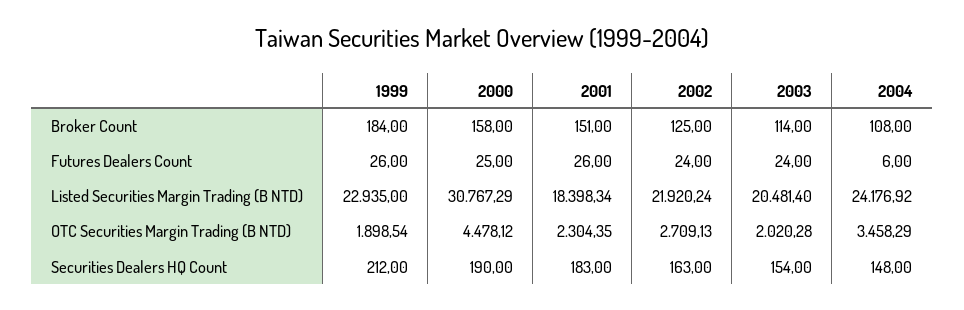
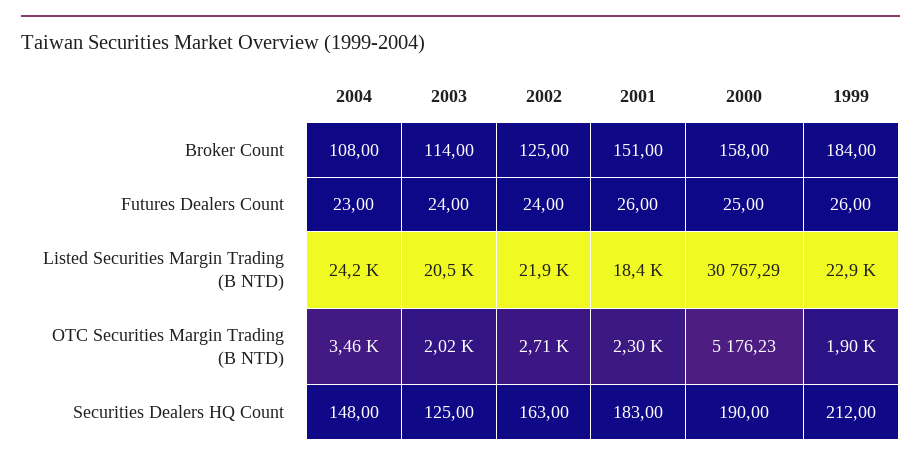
2004, Futures Dealers Count: 6 -> 23
2000, OTC Securities Margin Trading (B NTD): 4478.12 -> 5176.23
2003, Securities Dealers HQ Count: 154 -> 125

